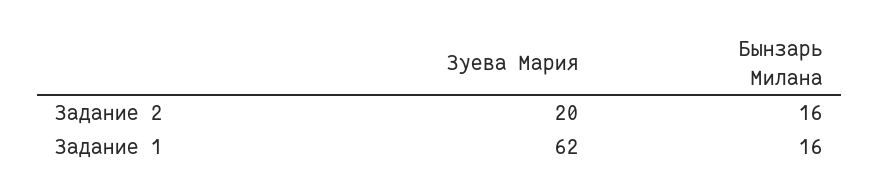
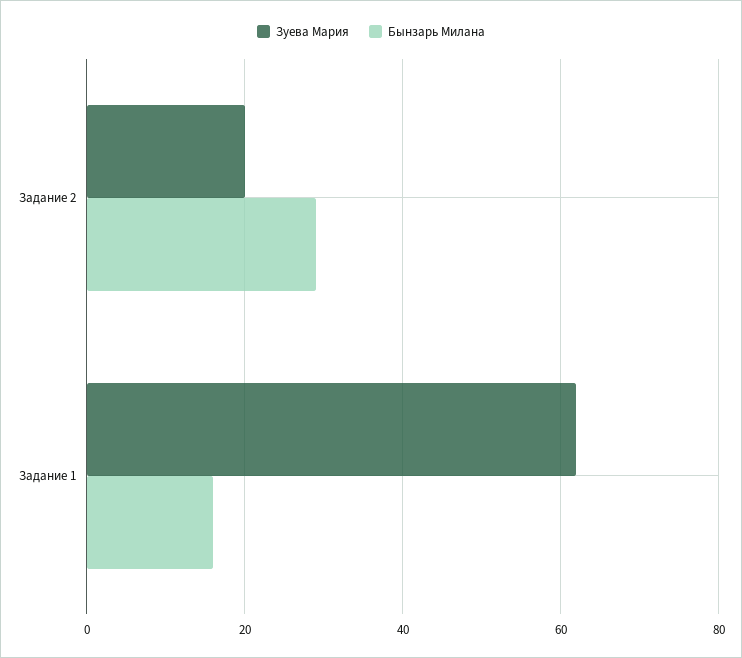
Бынзарь Милана, Задание 2: 16 -> 30

